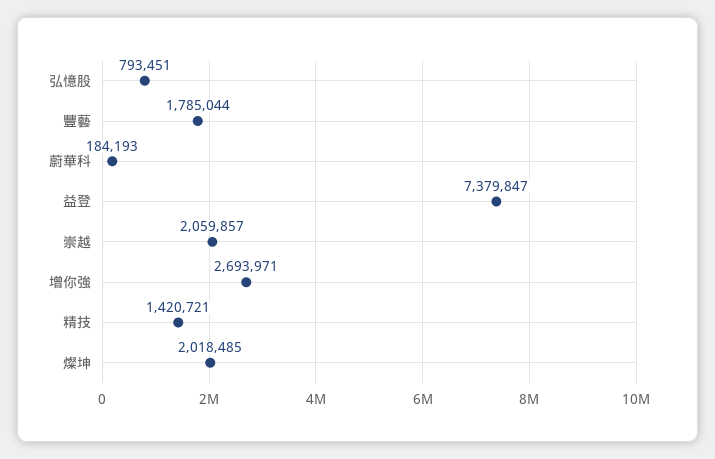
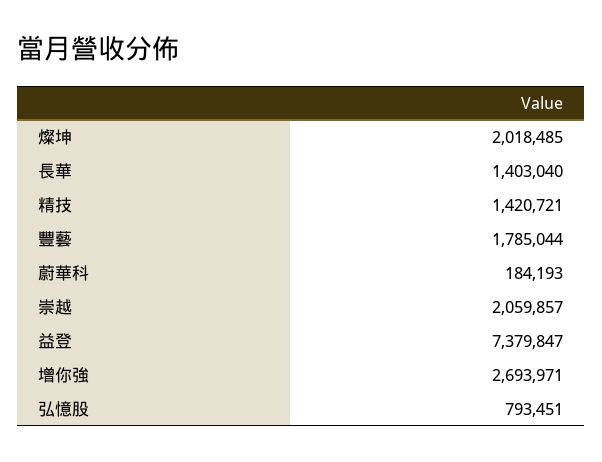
長華: none -> 1403040

